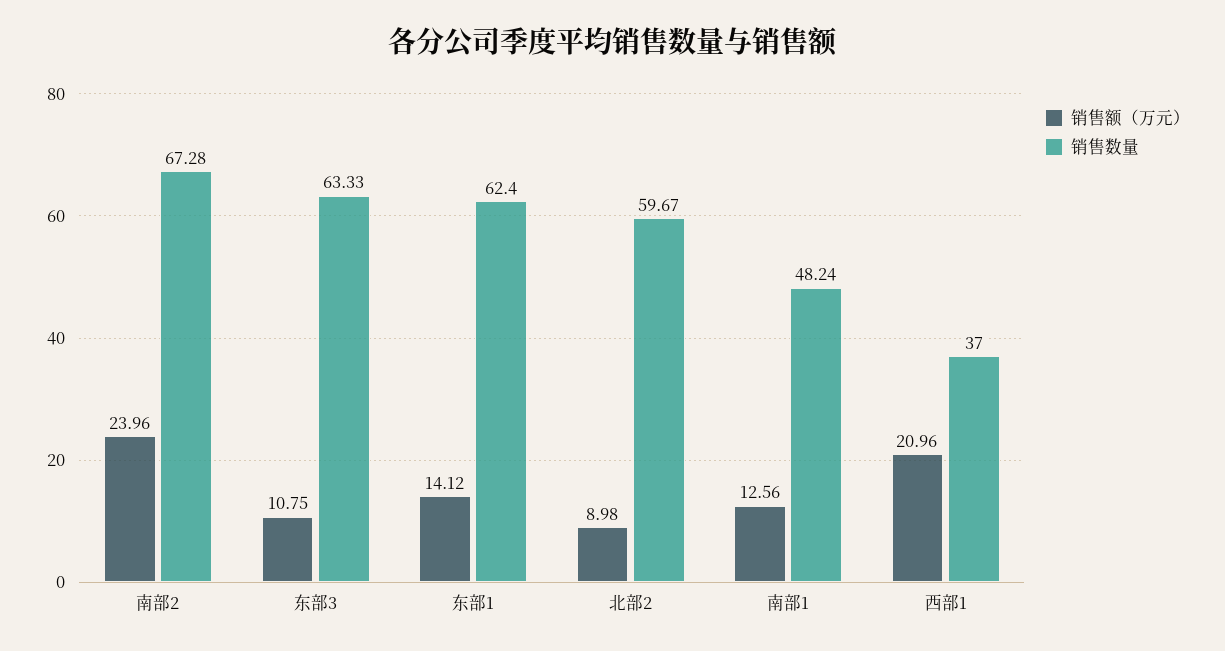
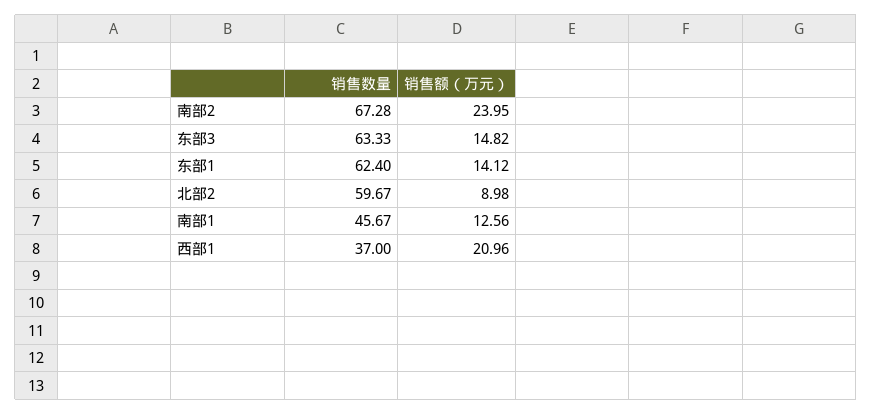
销售额（万元）, 南部2: 23.96 -> 23.95
销售额（万元）, 东部3: 10.75 -> 14.82
销售数量, 南部1: 48.24 -> 45.67

